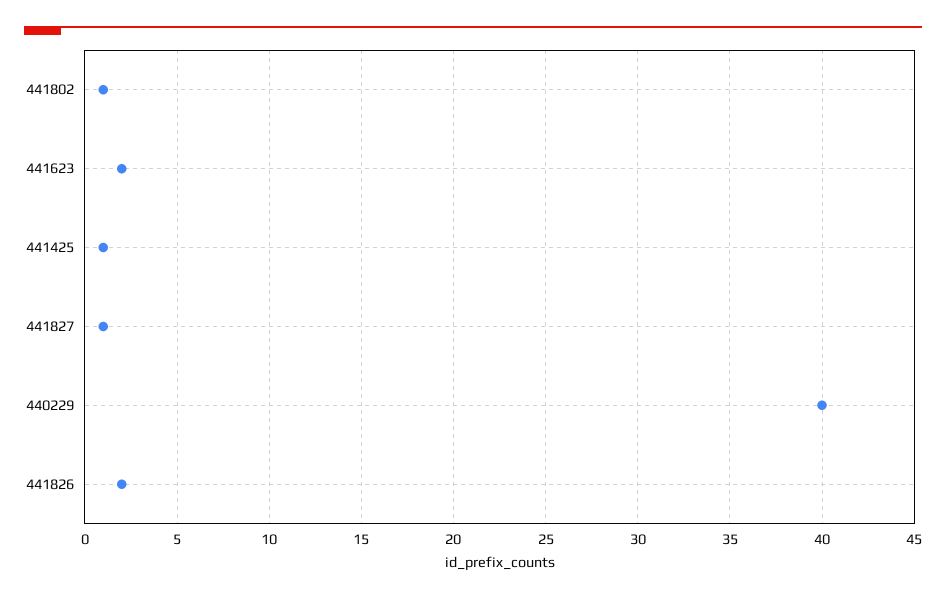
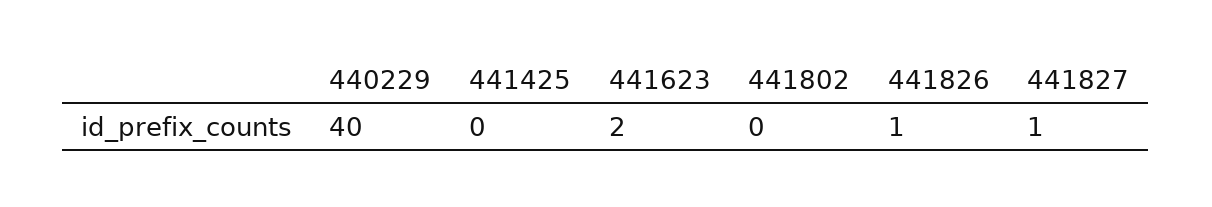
441802: 1 -> 0
441425: 1 -> 0
441826: 2 -> 1

